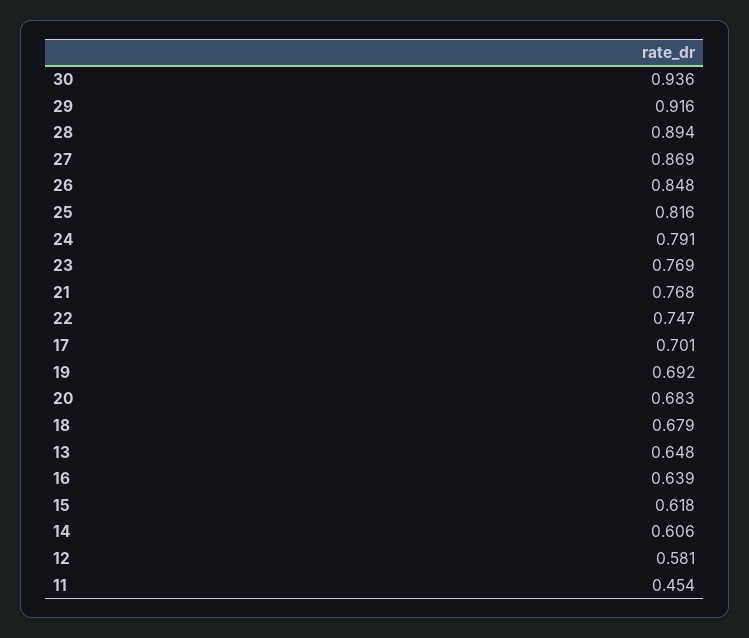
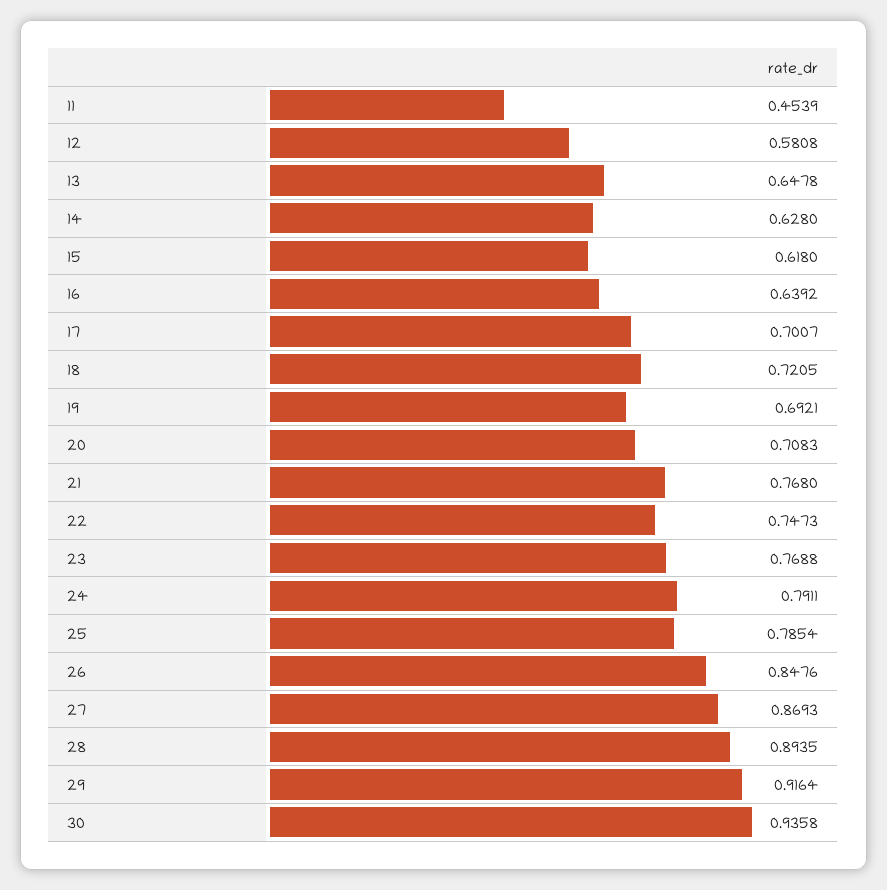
25: 0.816 -> 0.7854
20: 0.683 -> 0.7083
18: 0.679 -> 0.7205
14: 0.606 -> 0.628

